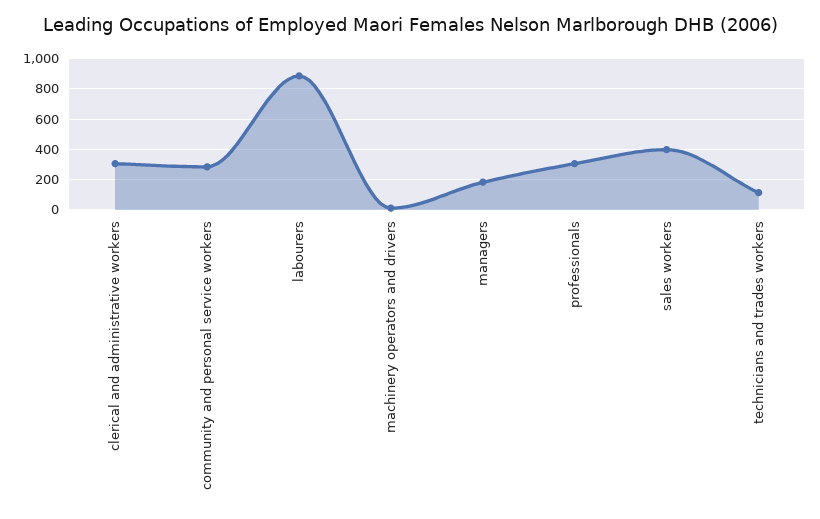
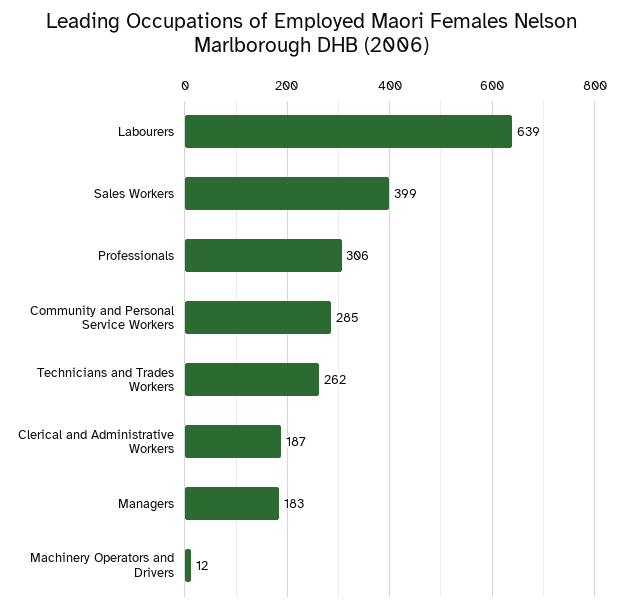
clerical and administrative workers: 300 -> 187
labourers: 900 -> 639
technicians and trades workers: 100 -> 262

